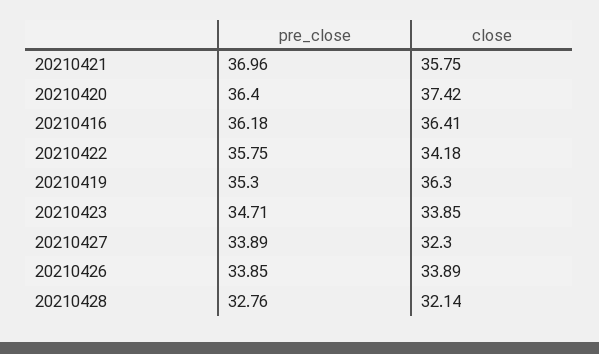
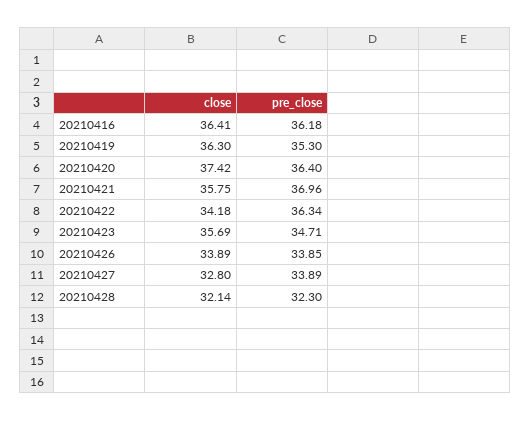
pre_close, 20210422: 35.75 -> 36.34
close, 20210423: 33.85 -> 35.69
close, 20210427: 32.3 -> 32.8
pre_close, 20210428: 32.76 -> 32.3

